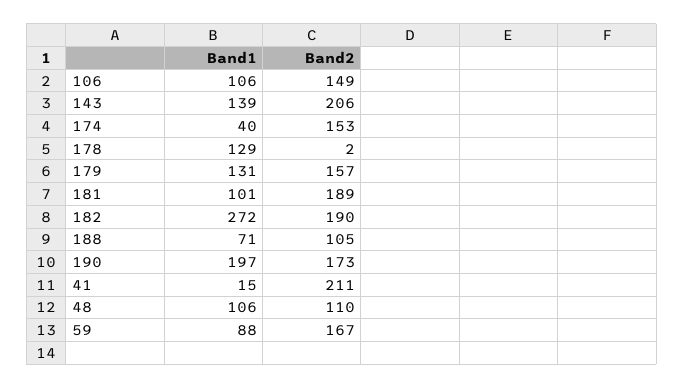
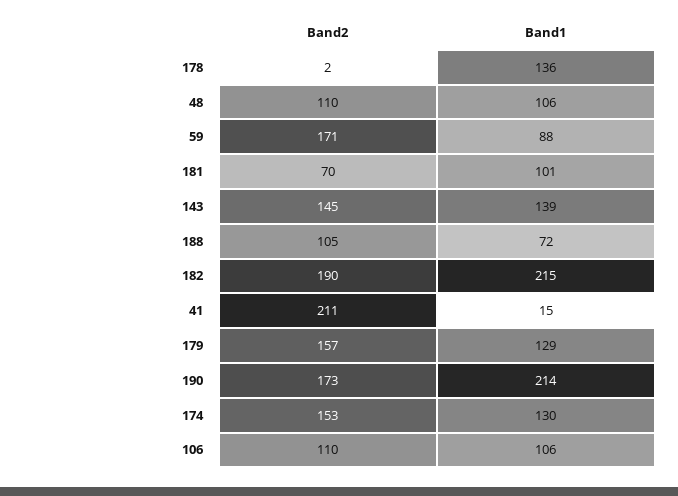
Band2, 106: 149 -> 110
Band2, 143: 206 -> 145
Band1, 174: 40 -> 130
Band1, 178: 129 -> 136
Band1, 179: 131 -> 129
Band2, 181: 189 -> 70
Band1, 182: 272 -> 215
Band1, 188: 71 -> 72
Band1, 190: 197 -> 214
Band2, 59: 167 -> 171

